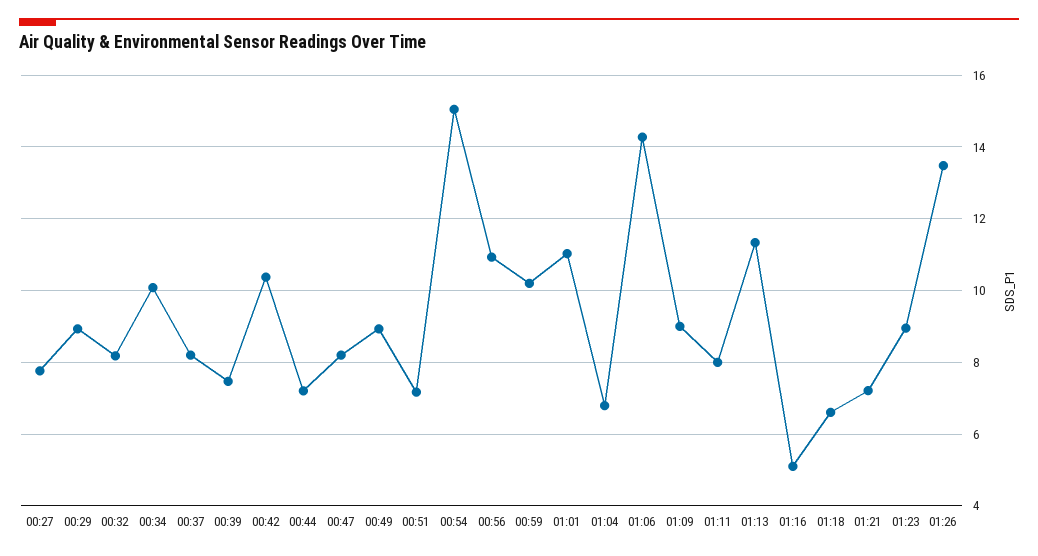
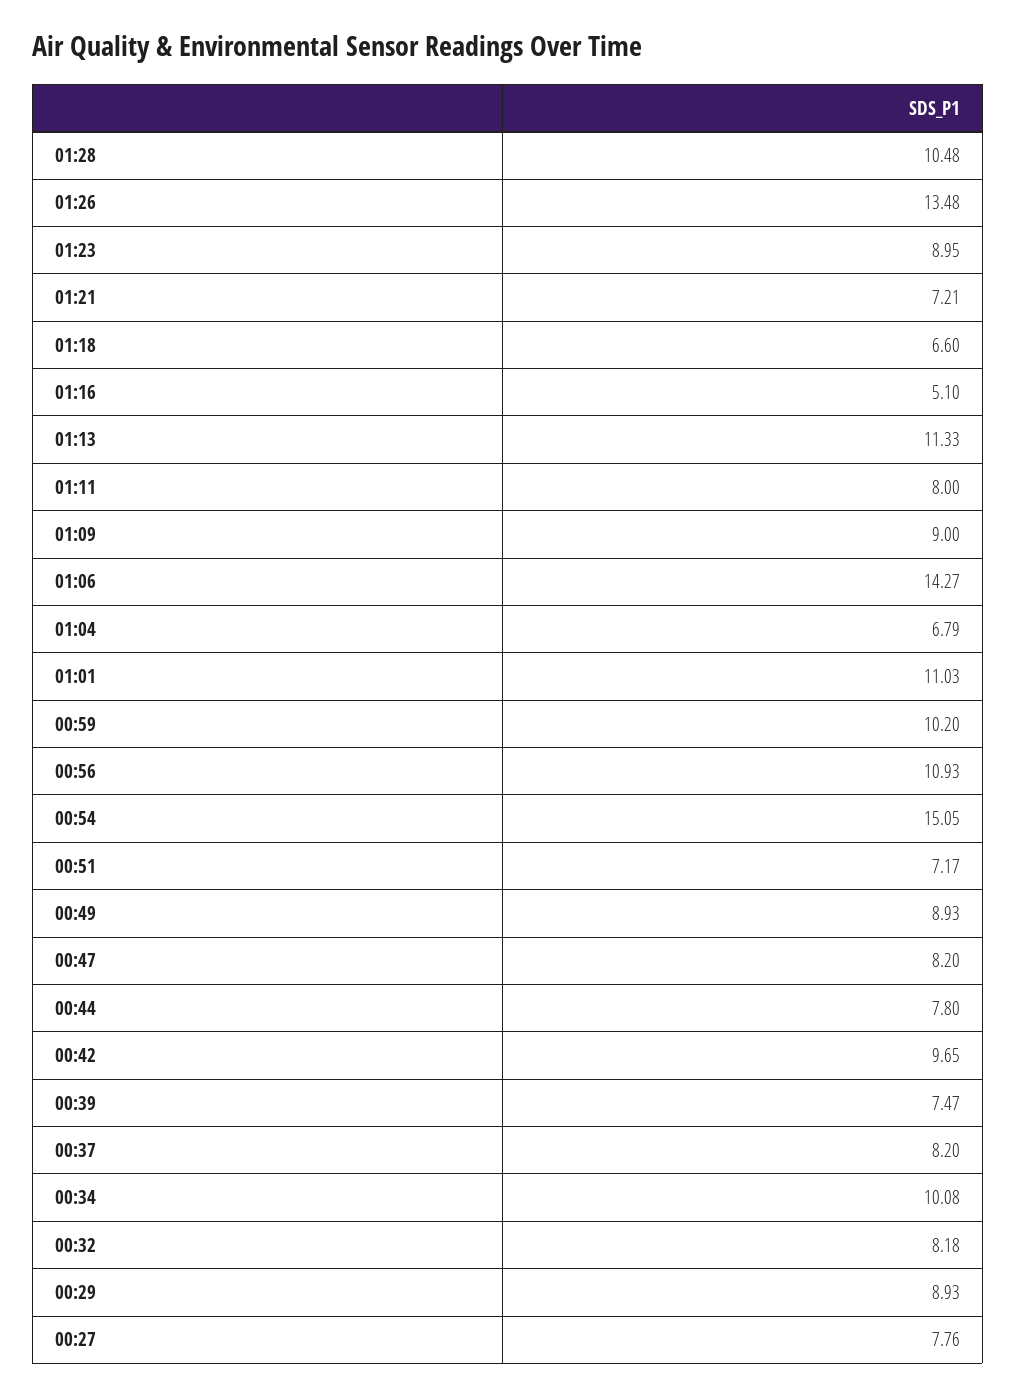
00:42: 10.4 -> 9.65
00:44: 7.2 -> 7.8
01:28: none -> 10.48

